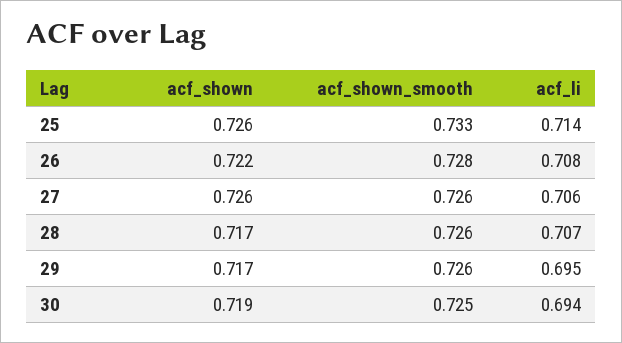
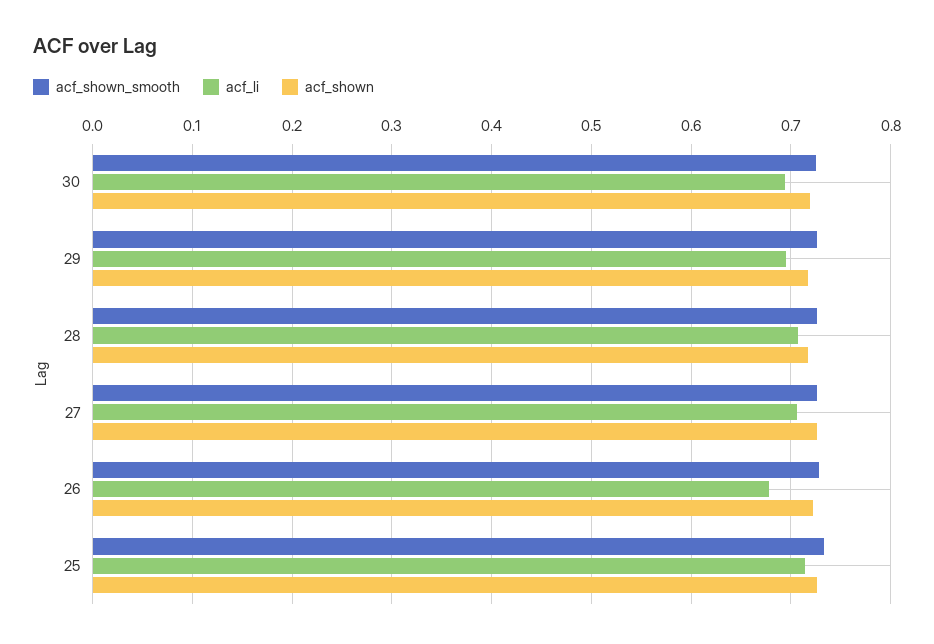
acf_li, 26: 0.708 -> 0.68

